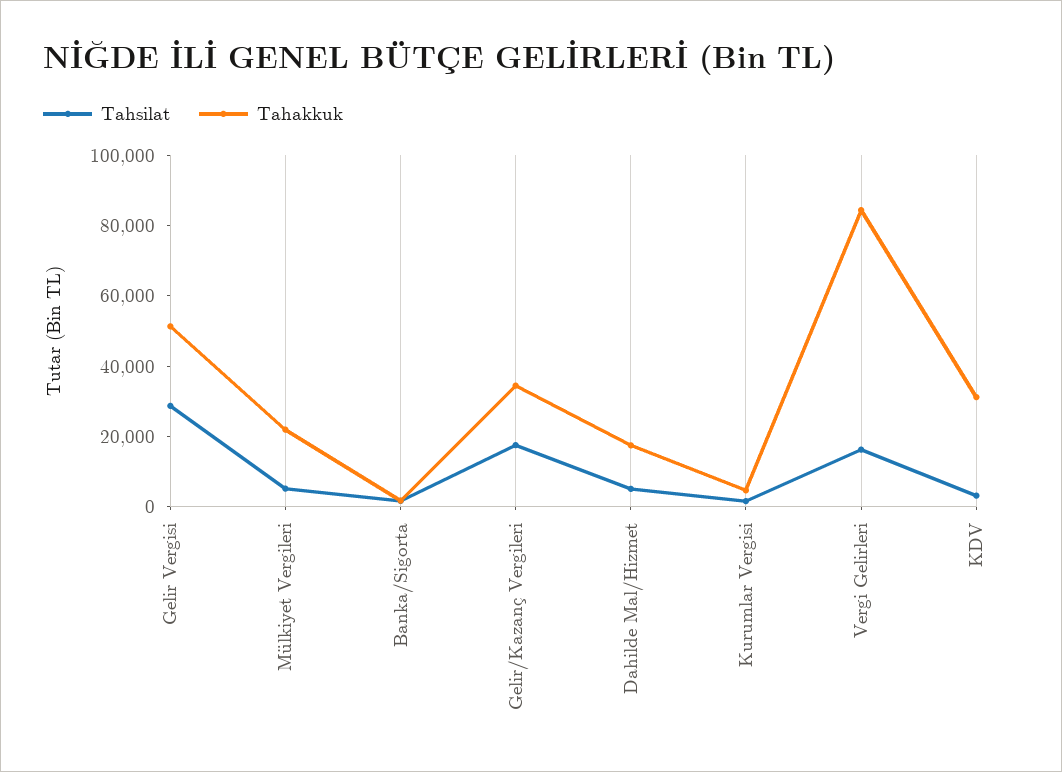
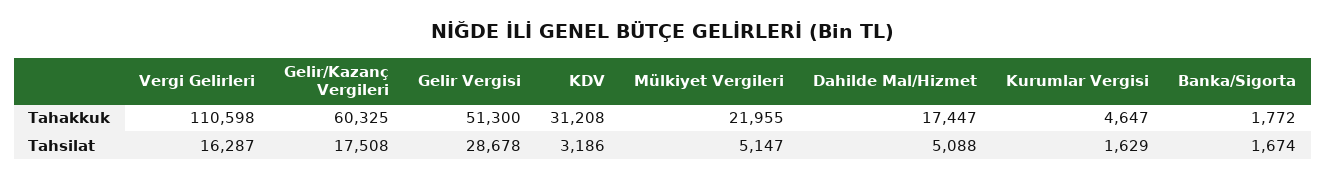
Tahakkuk, Gelir/Kazanç Vergileri: 35000 -> 60325
Tahakkuk, Vergi Gelirleri: 85000 -> 110598

